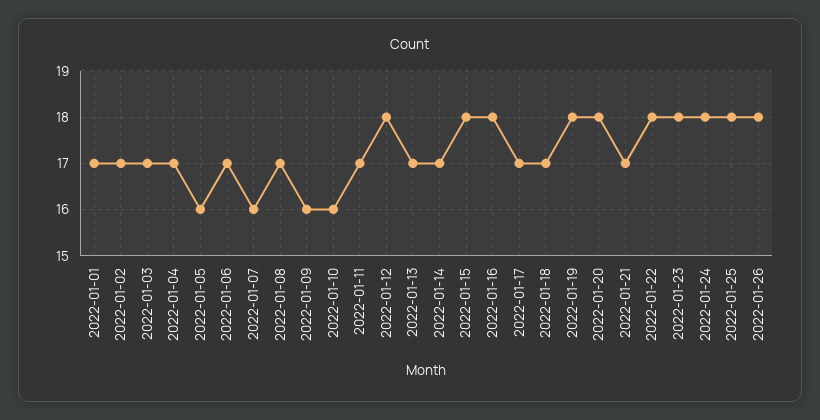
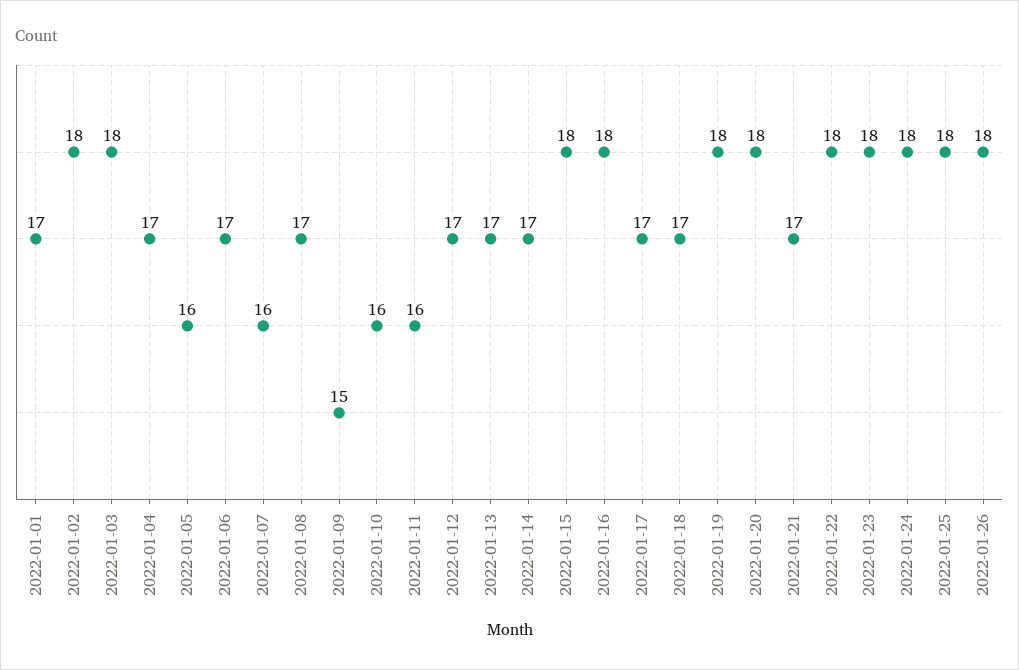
2022-01-02: 17 -> 18
2022-01-03: 17 -> 18
2022-01-09: 16 -> 15
2022-01-11: 17 -> 16
2022-01-12: 18 -> 17

